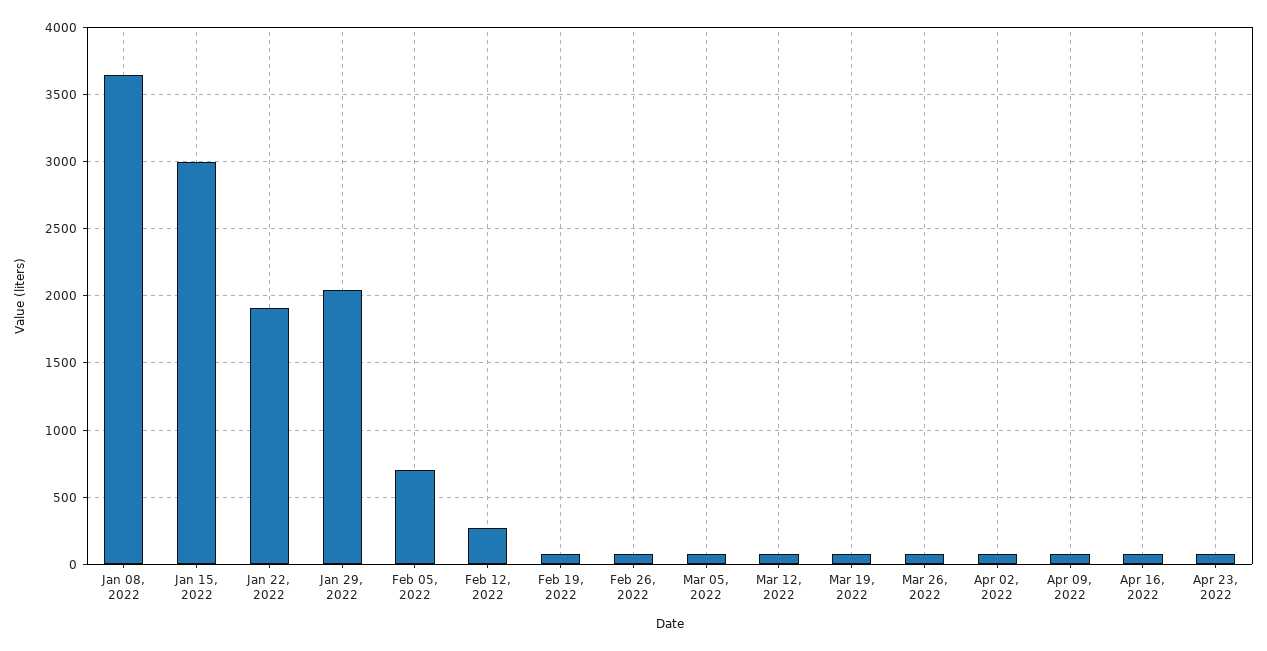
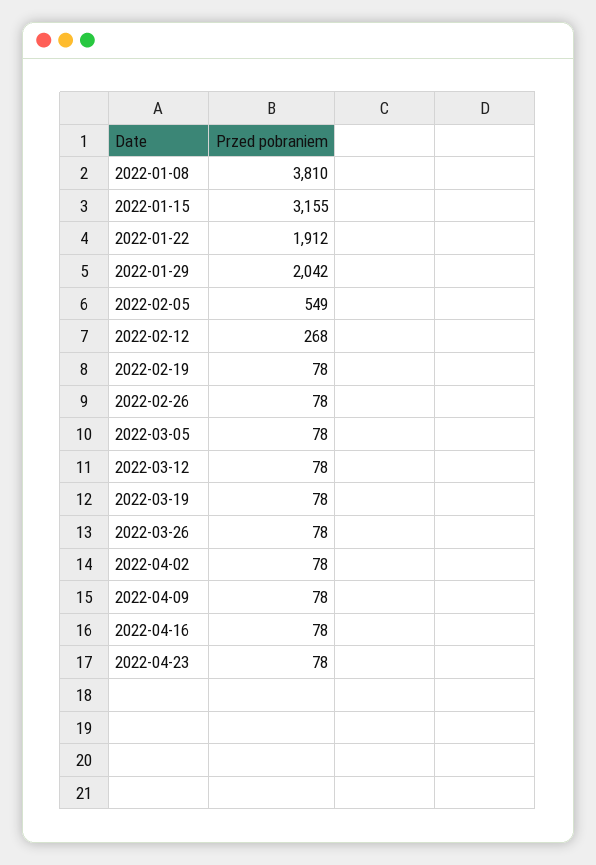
Jan 08, 2022: 3650 -> 3810
Jan 15, 2022: 3000 -> 3155
Feb 05, 2022: 700 -> 549

